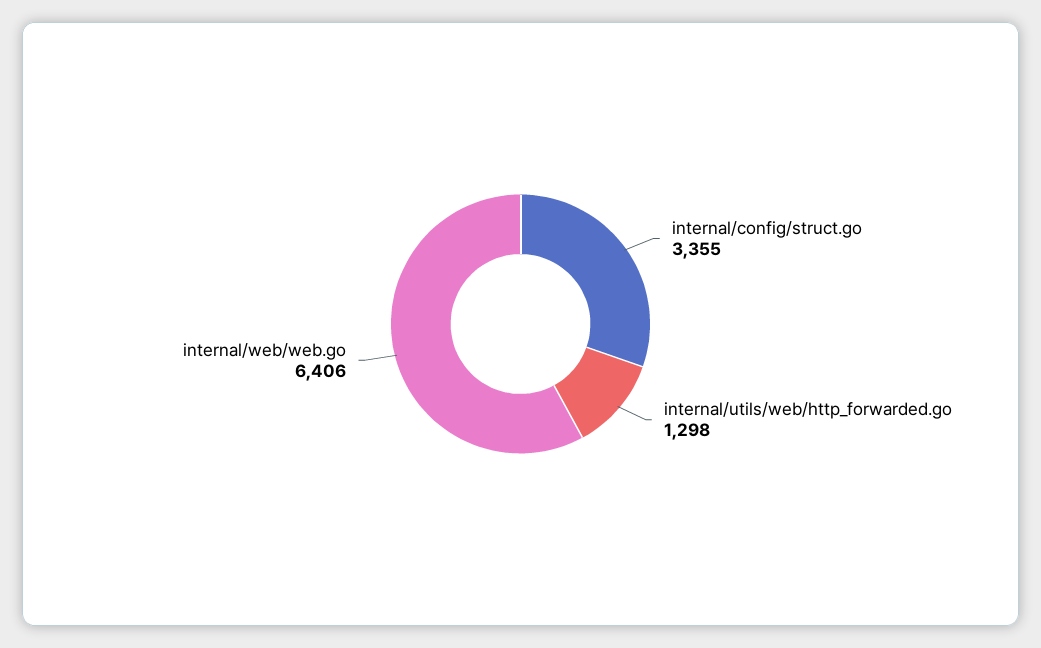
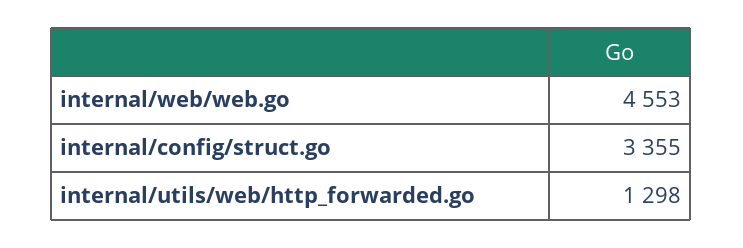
internal/web/web.go: 6406 -> 4553

